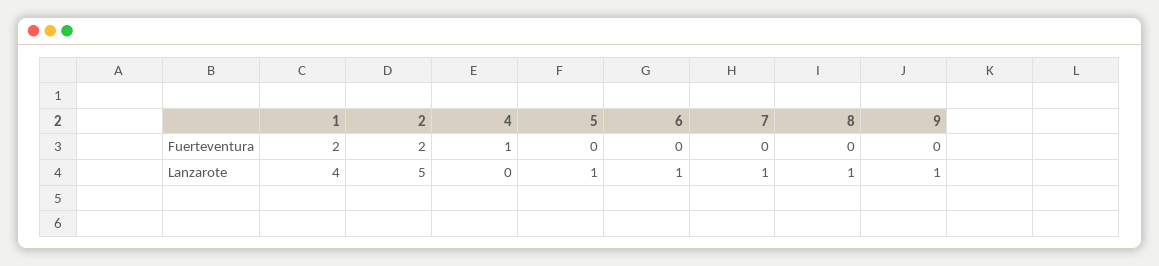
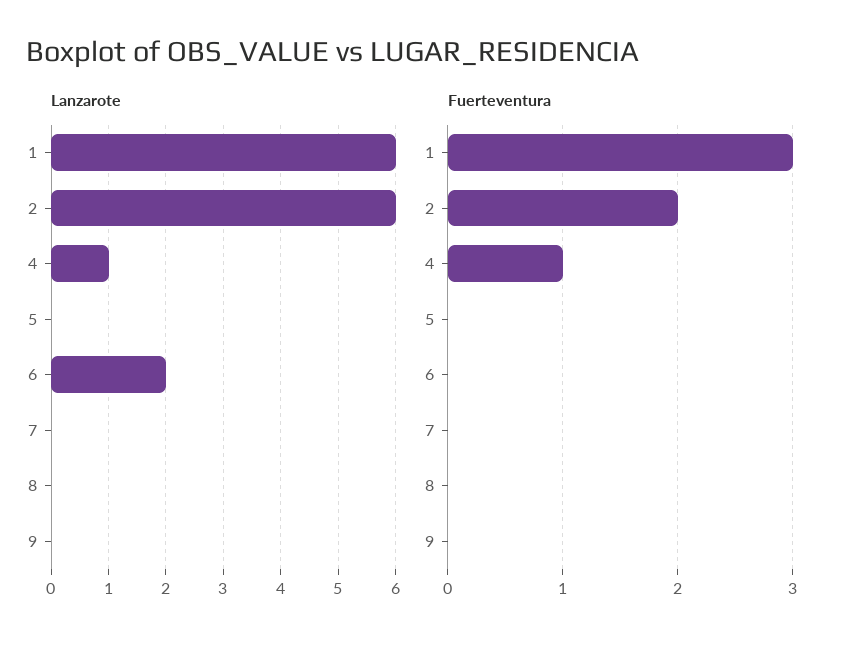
Fuerteventura, 1: 2 -> 3
Lanzarote, 1: 4 -> 6
Lanzarote, 2: 5 -> 6
Lanzarote, 4: 0 -> 1
Lanzarote, 5: 1 -> 0
Lanzarote, 6: 1 -> 2
Lanzarote, 7: 1 -> 0
Lanzarote, 8: 1 -> 0
Lanzarote, 9: 1 -> 0

